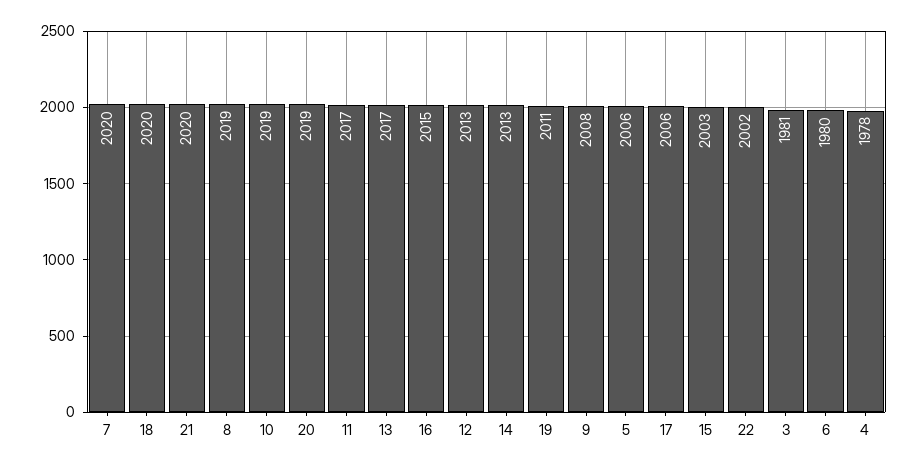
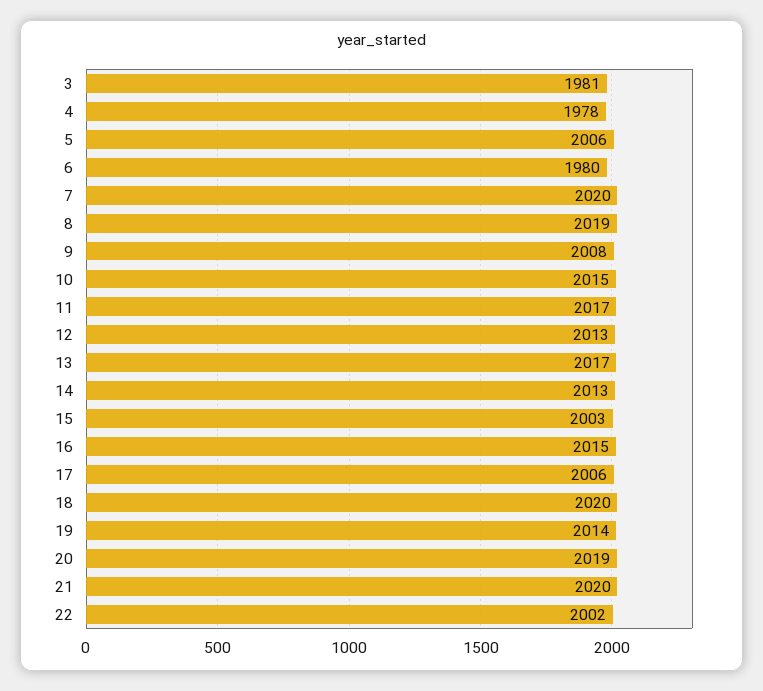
10: 2019 -> 2015
19: 2011 -> 2014

